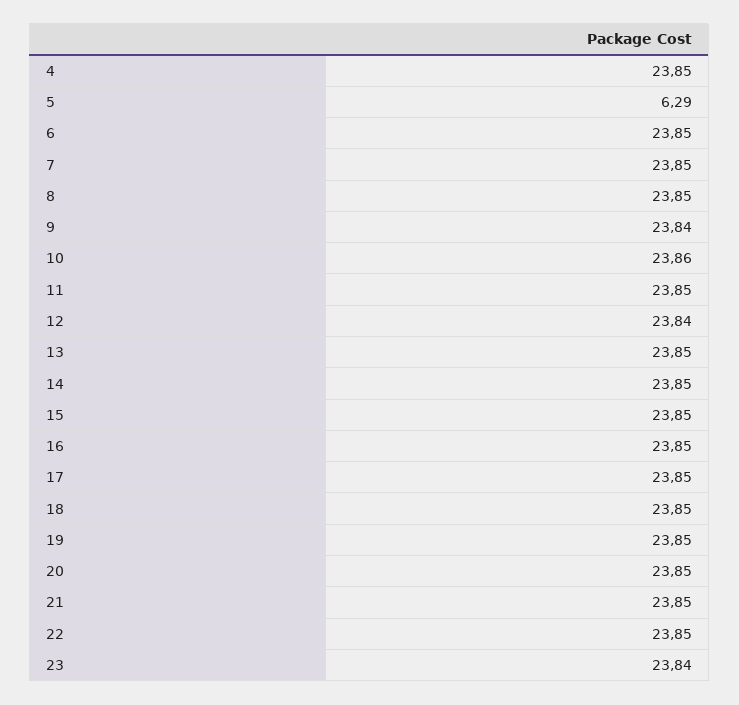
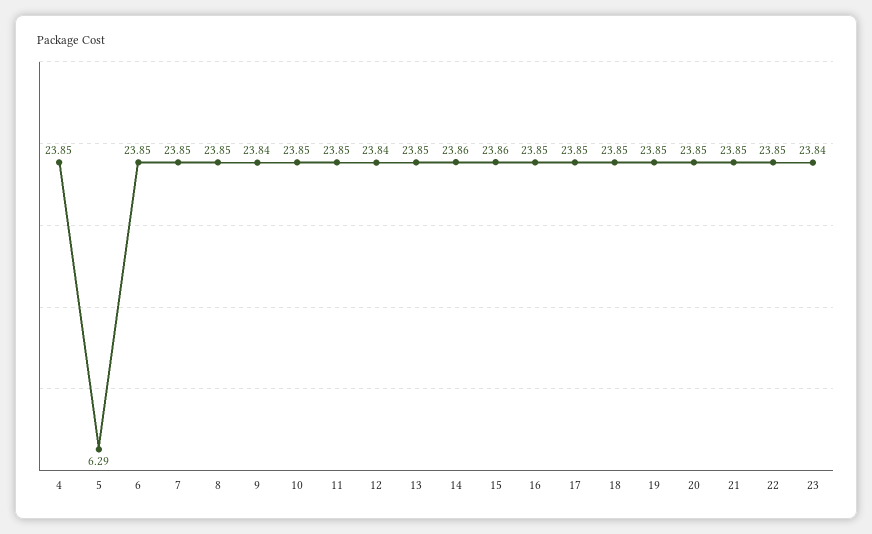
10: 23.86 -> 23.85
14: 23.85 -> 23.86
15: 23.85 -> 23.86

